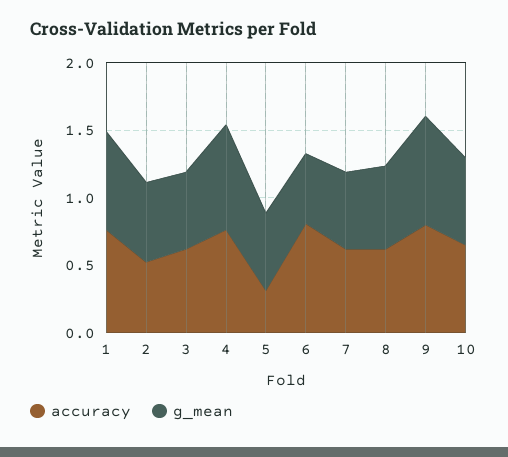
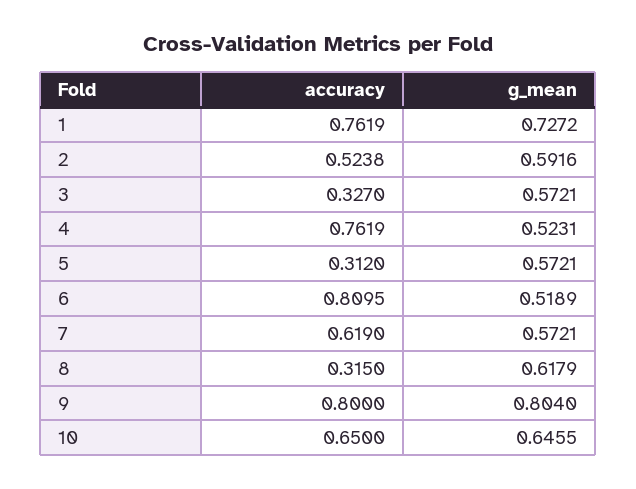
accuracy, 3: 0.6 -> 0.327
g_mean, 4: 0.8 -> 0.5231
accuracy, 8: 0.6 -> 0.315

